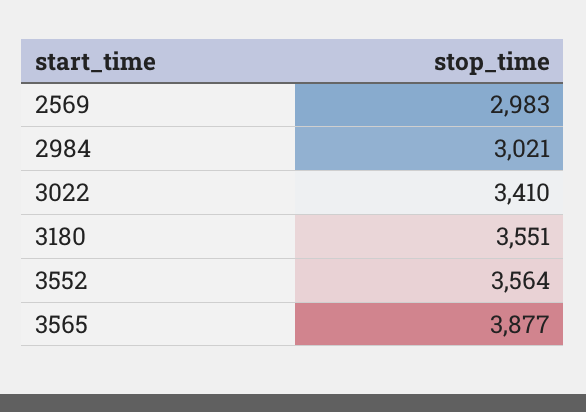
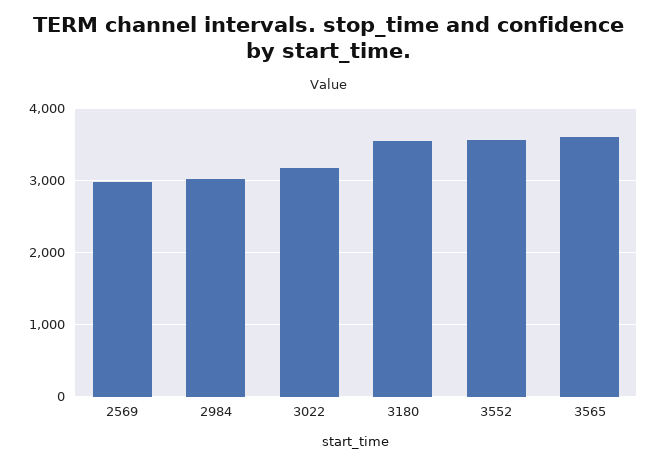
3022: 3410 -> 3200
3565: 3877 -> 3600

